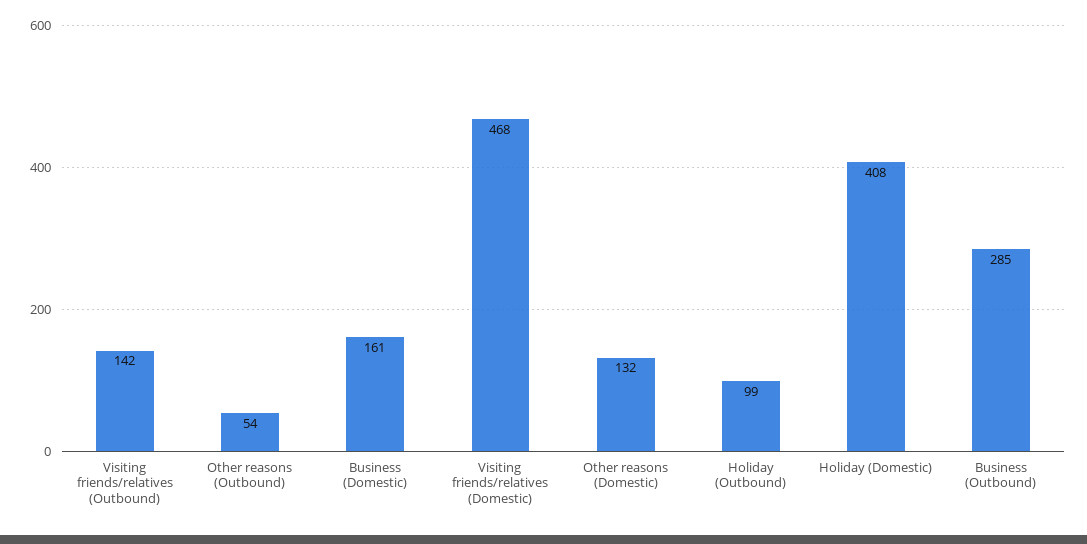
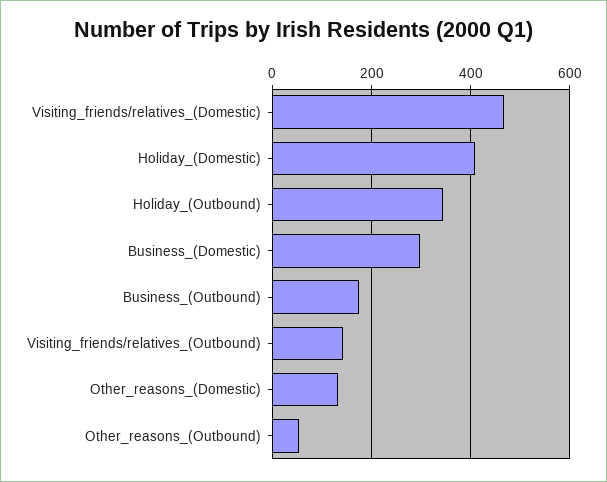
Business (Domestic): 161 -> 300
Holiday (Outbound): 99 -> 340
Business (Outbound): 285 -> 180

